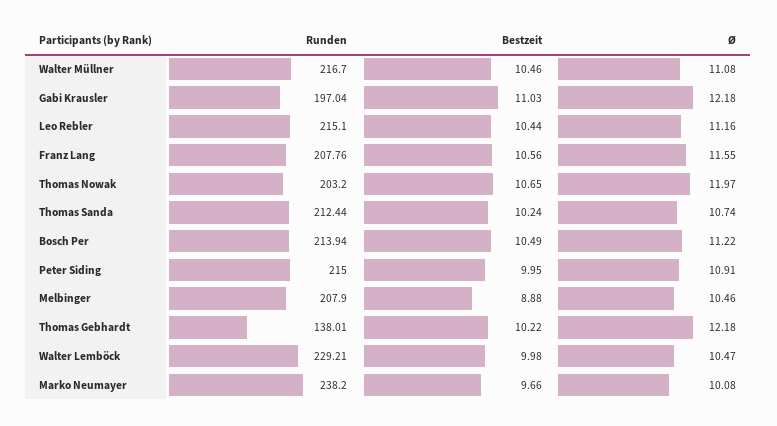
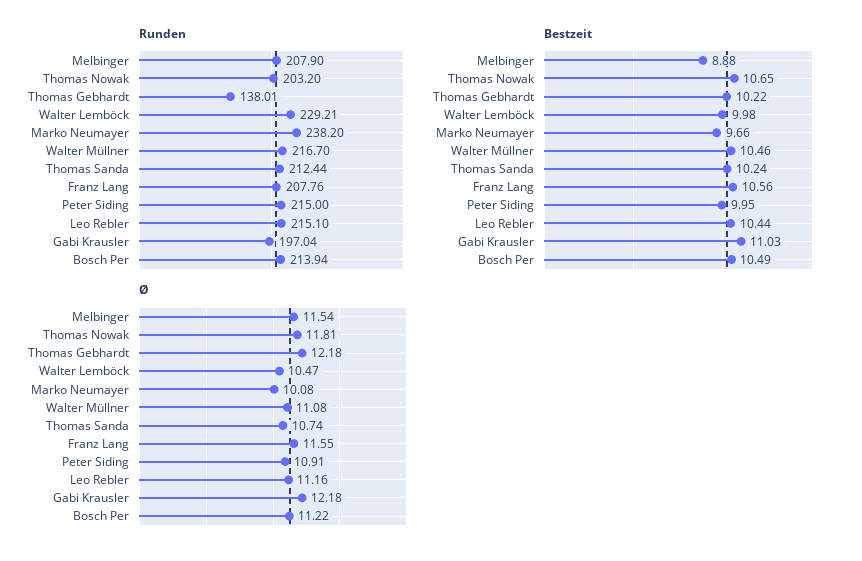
Ø, Thomas Nowak: 11.97 -> 11.81
Ø, Melbinger: 10.46 -> 11.54

